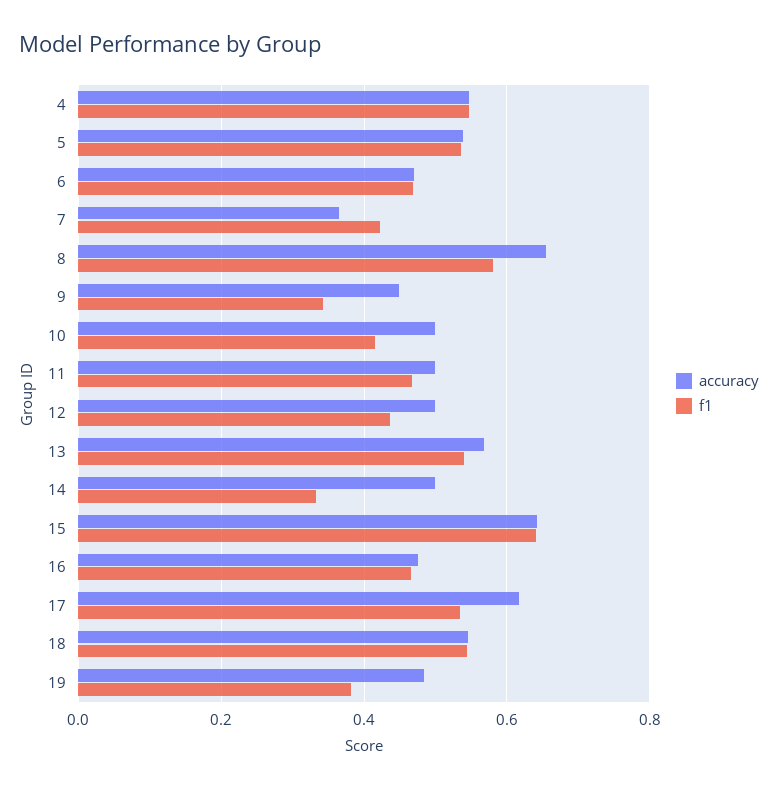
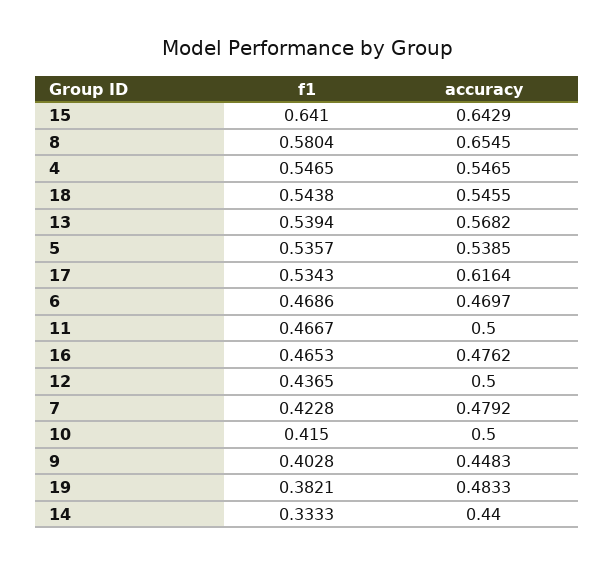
accuracy, 7: 0.36 -> 0.4792
f1, 9: 0.34 -> 0.4028
accuracy, 14: 0.5 -> 0.44

